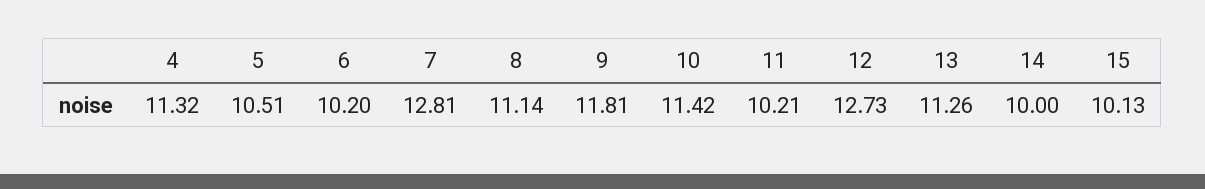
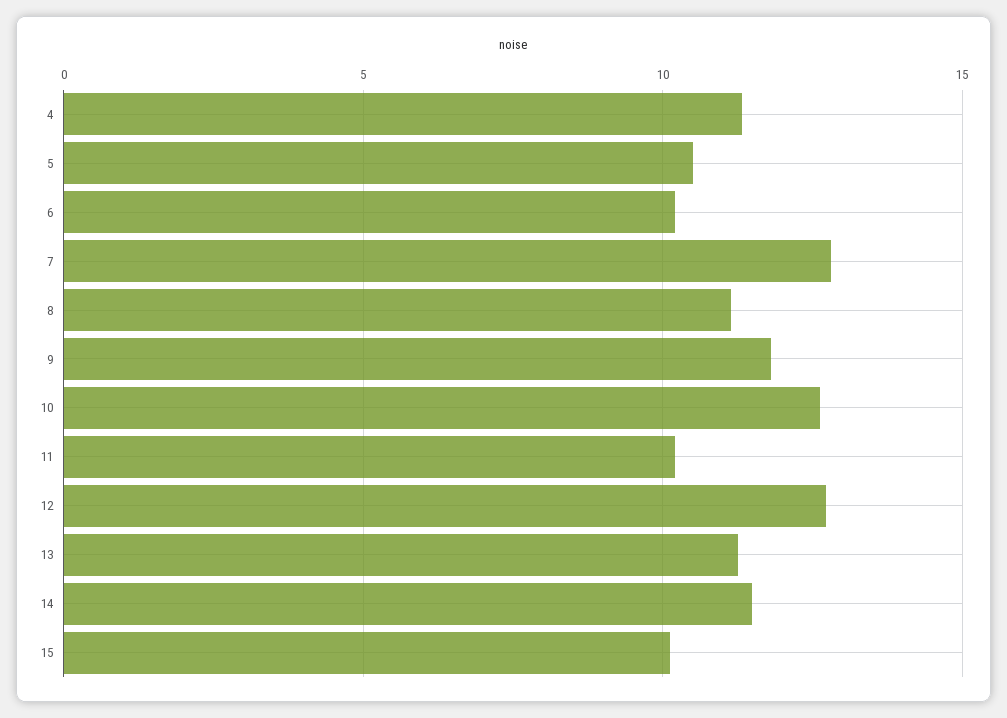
10: 11.42 -> 12.5
14: 10 -> 11.5

